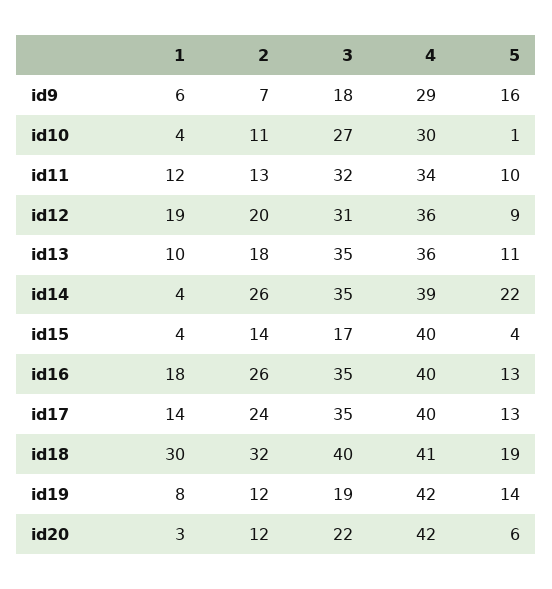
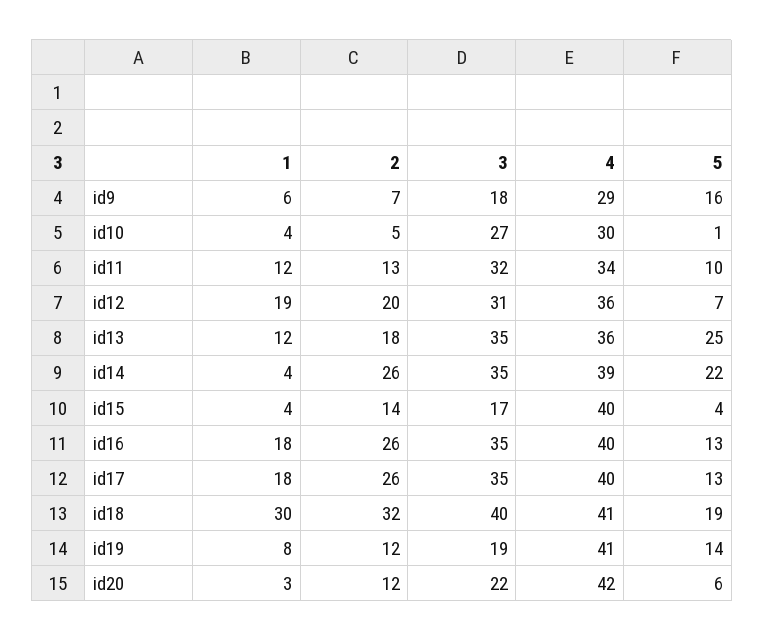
2, id10: 11 -> 5
5, id12: 9 -> 7
1, id13: 10 -> 12
5, id13: 11 -> 25
1, id17: 14 -> 18
2, id17: 24 -> 26
4, id19: 42 -> 41

